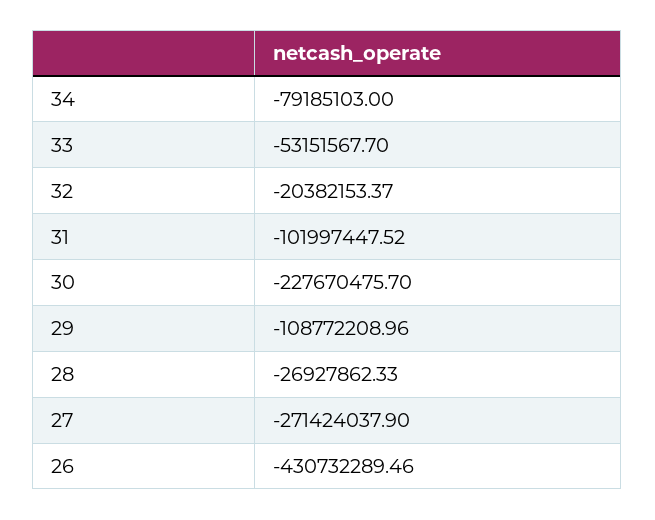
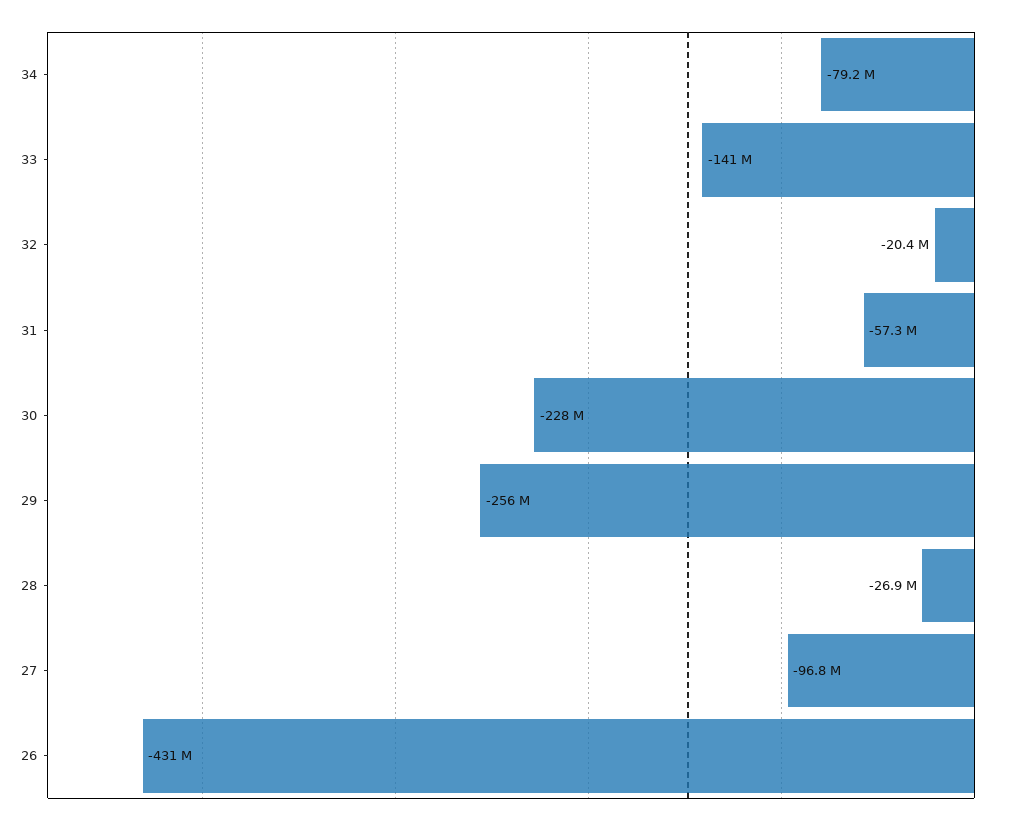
33: -53151567.7 -> -141000000
31: -101997447.52 -> -57300000
29: -108772208.96 -> -256000000
27: -271424037.9 -> -96800000

